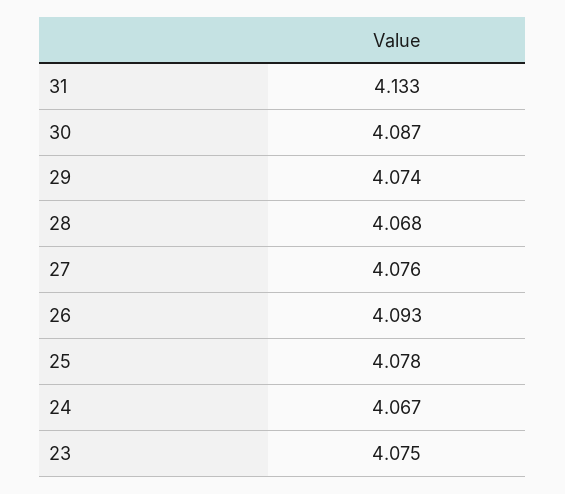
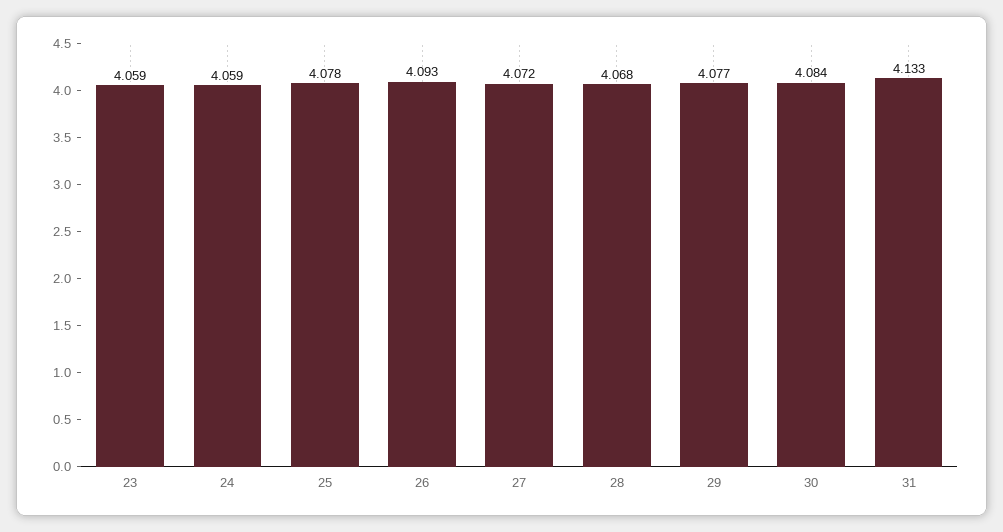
30: 4.087 -> 4.084
29: 4.074 -> 4.077
27: 4.076 -> 4.072
24: 4.067 -> 4.059
23: 4.075 -> 4.059

